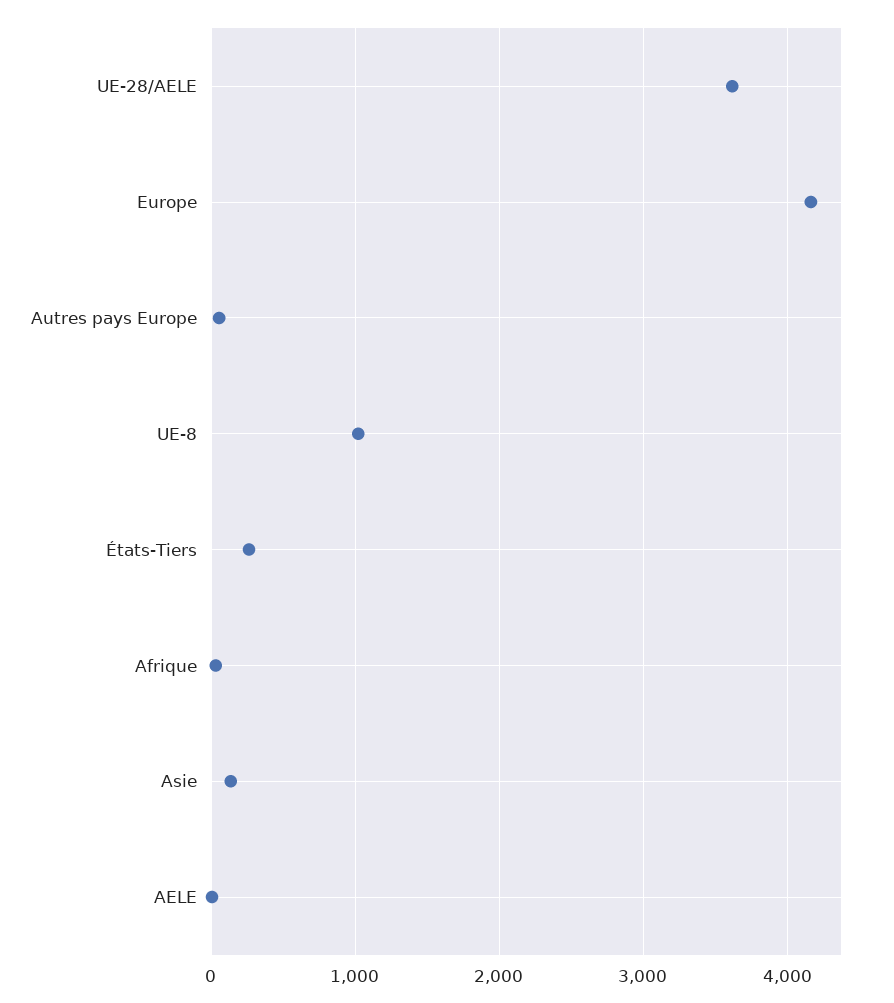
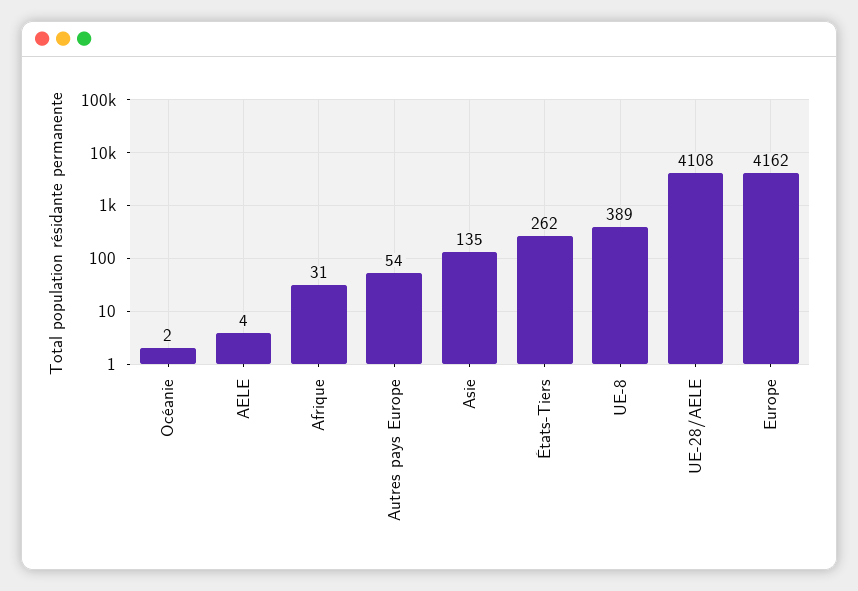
UE-28/AELE: 3600 -> 4108
UE-8: 1000 -> 389
Océanie: none -> 2

